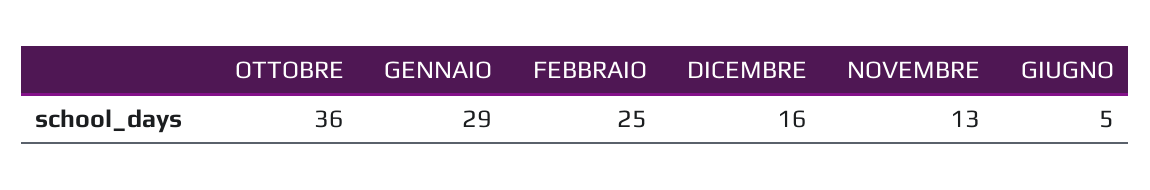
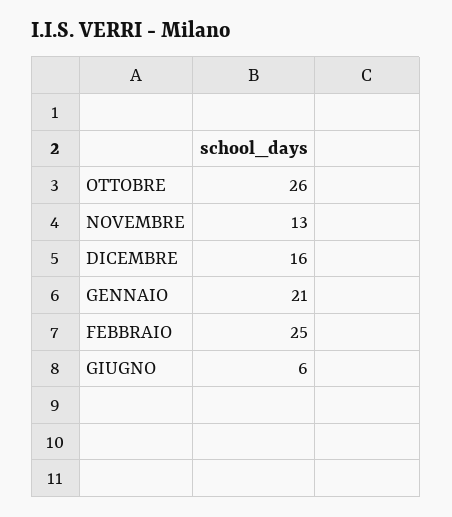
OTTOBRE: 36 -> 26
GENNAIO: 29 -> 21
GIUGNO: 5 -> 6

